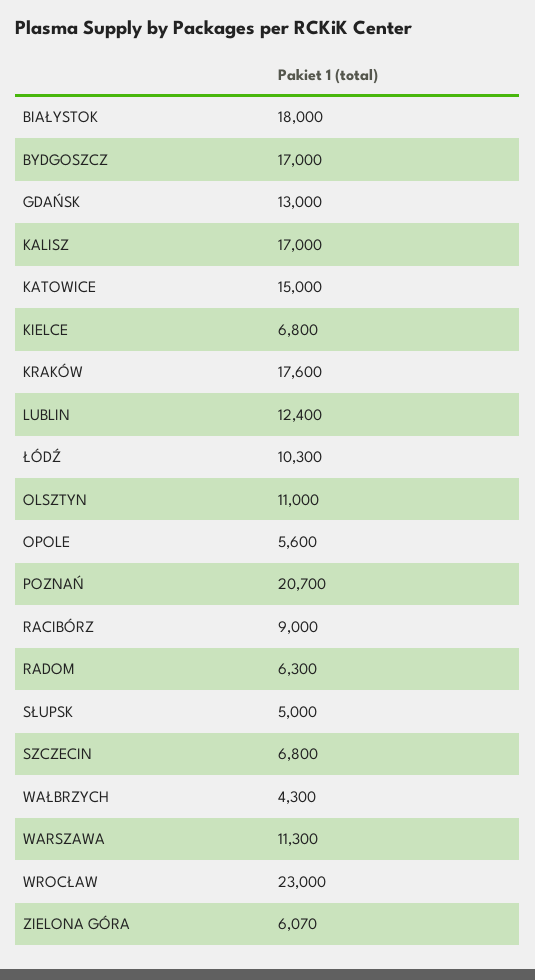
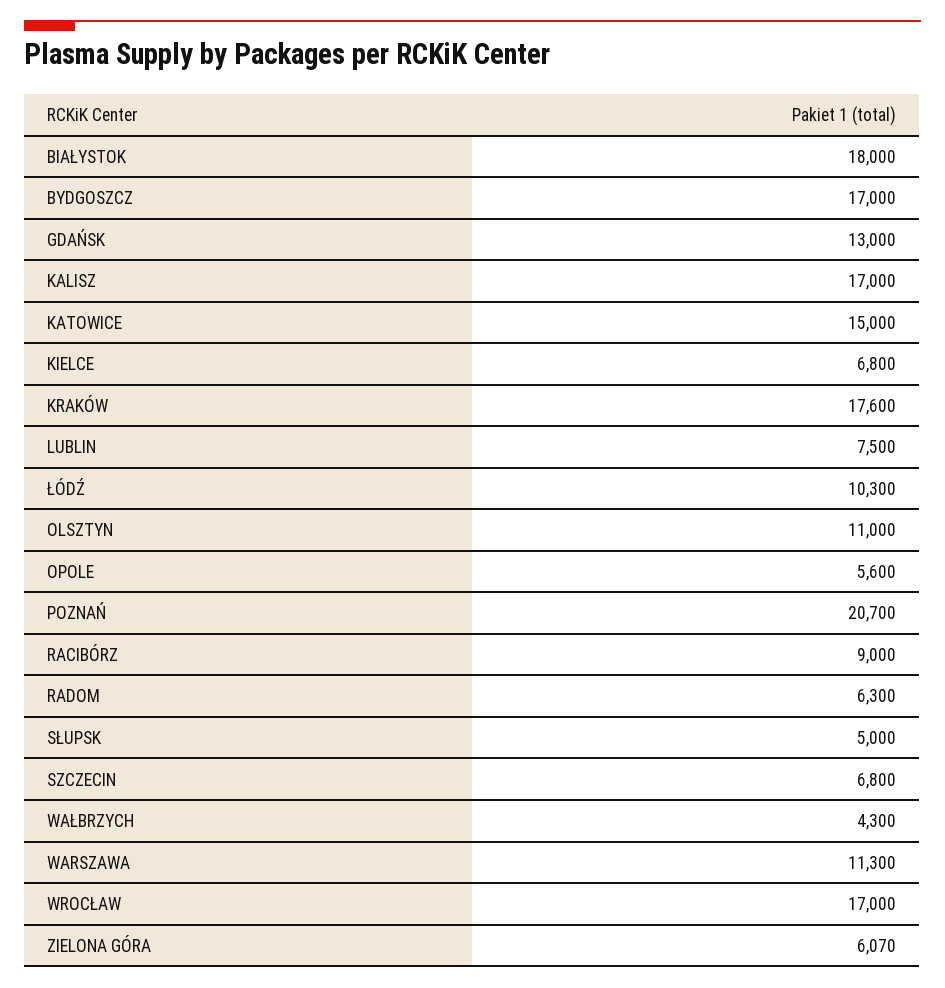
LUBLIN: 12400 -> 7500
WROCŁAW: 23000 -> 17000

